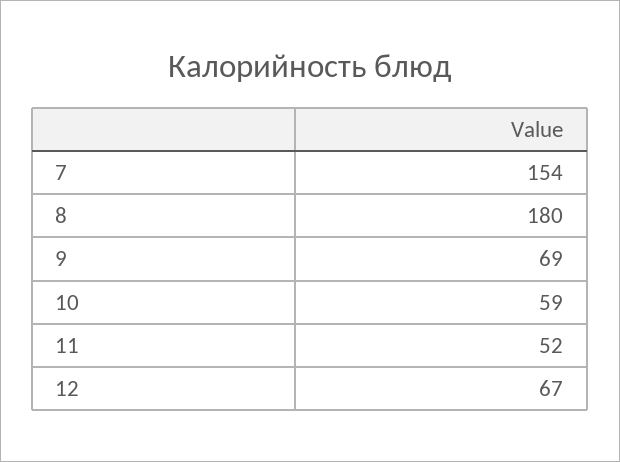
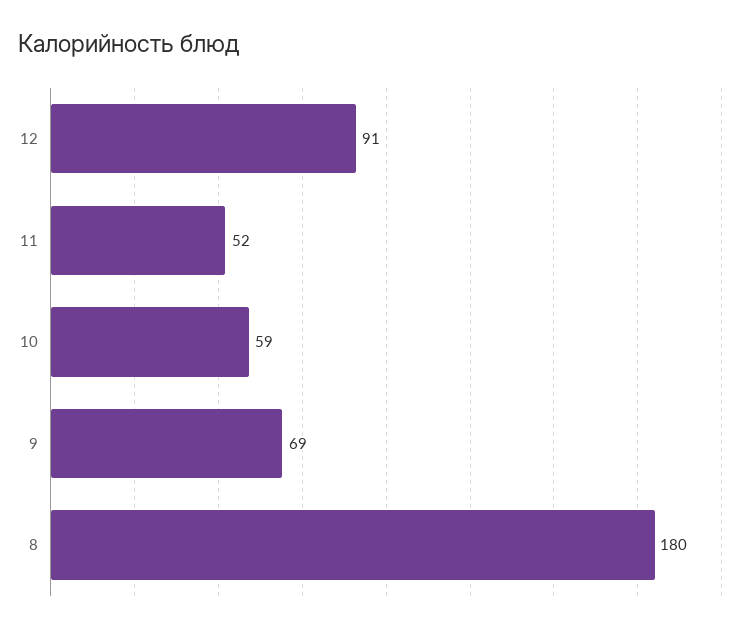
7: 154 -> none
12: 67 -> 91

